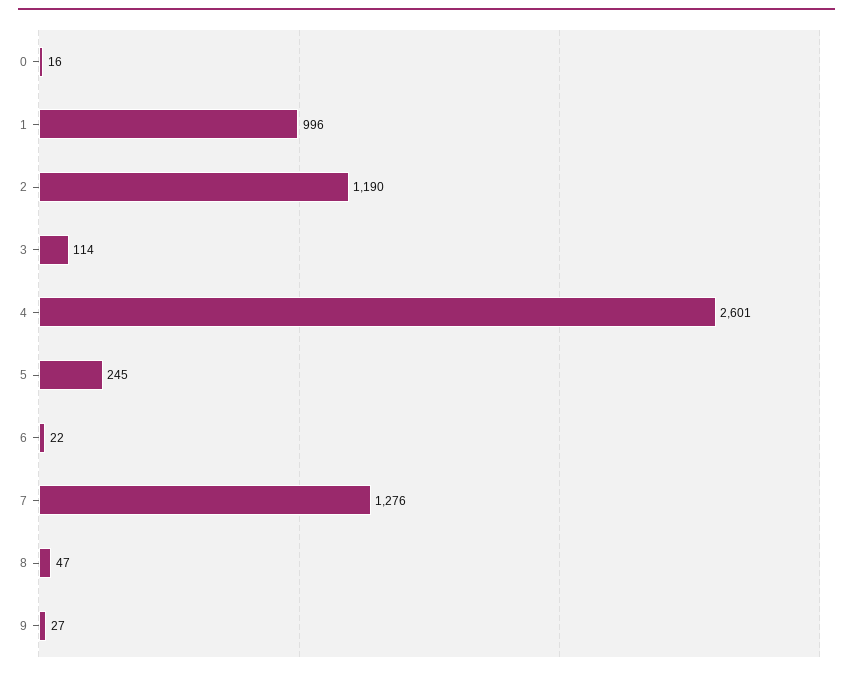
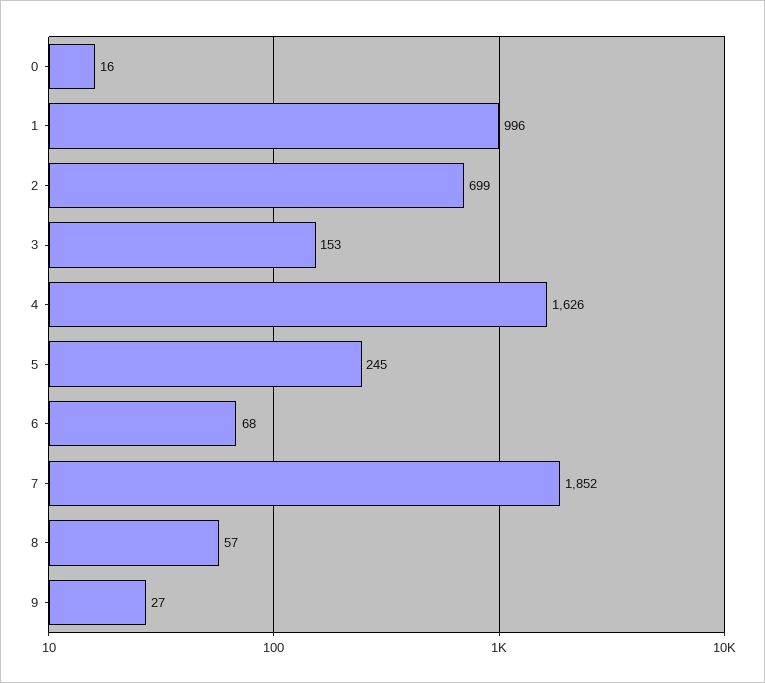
2: 1190 -> 699
3: 114 -> 153
4: 2601 -> 1626
6: 22 -> 68
7: 1276 -> 1852
8: 47 -> 57

